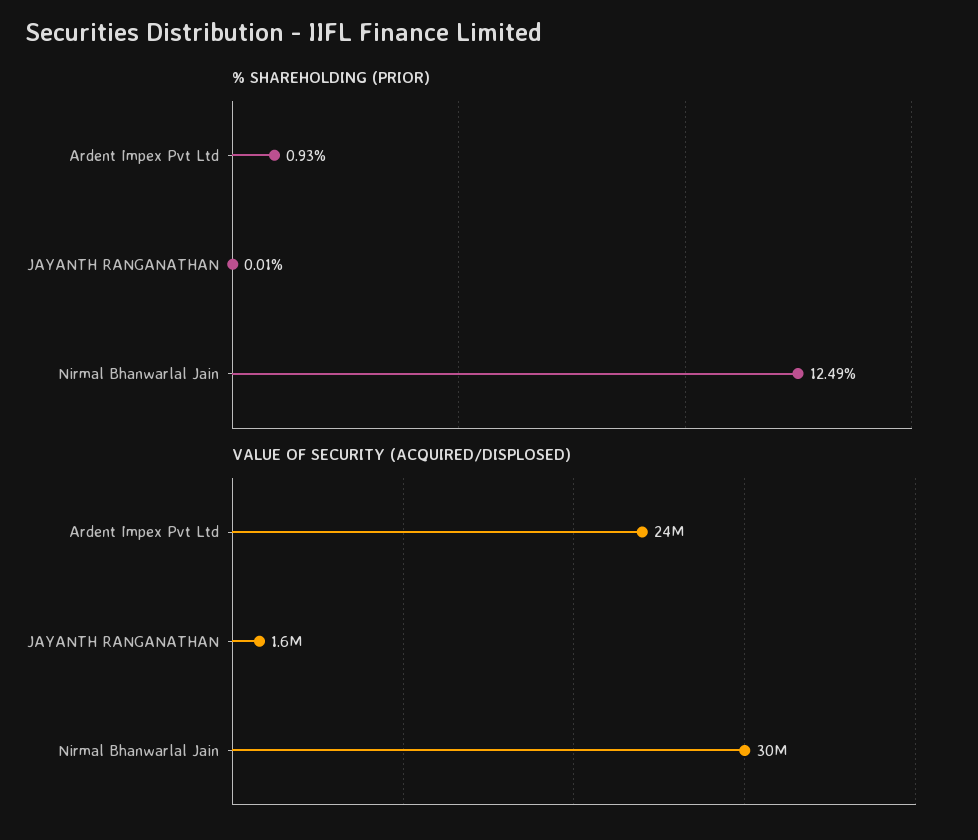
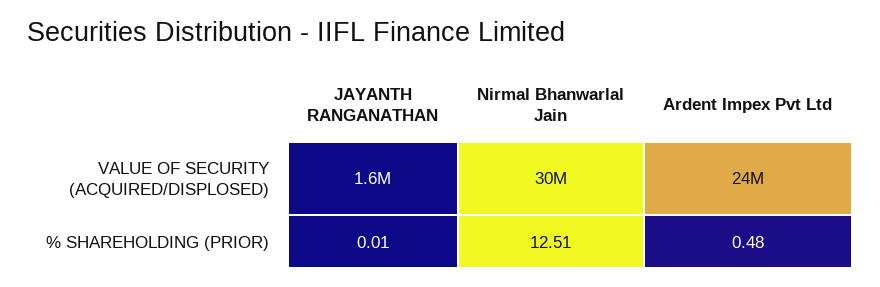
% SHAREHOLDING (PRIOR), Ardent Impex Pvt Ltd: 0.93 -> 0.48
% SHAREHOLDING (PRIOR), Nirmal Bhanwarlal Jain: 12.49 -> 12.51

